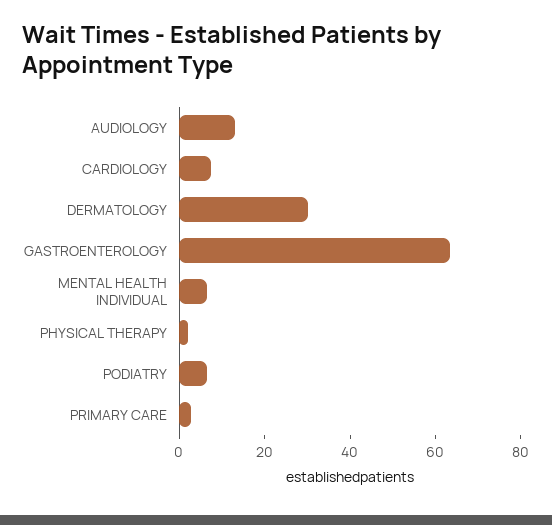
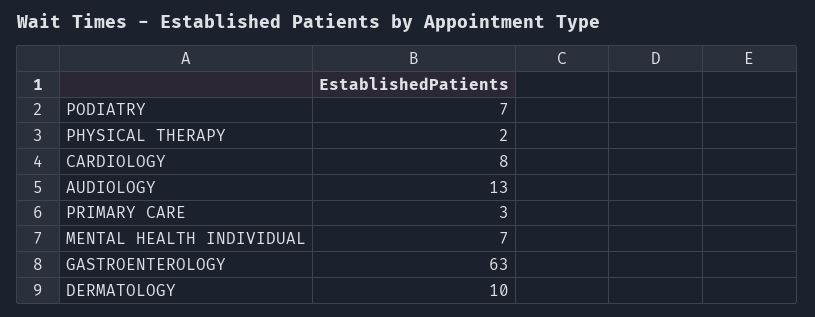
DERMATOLOGY: 30 -> 10

